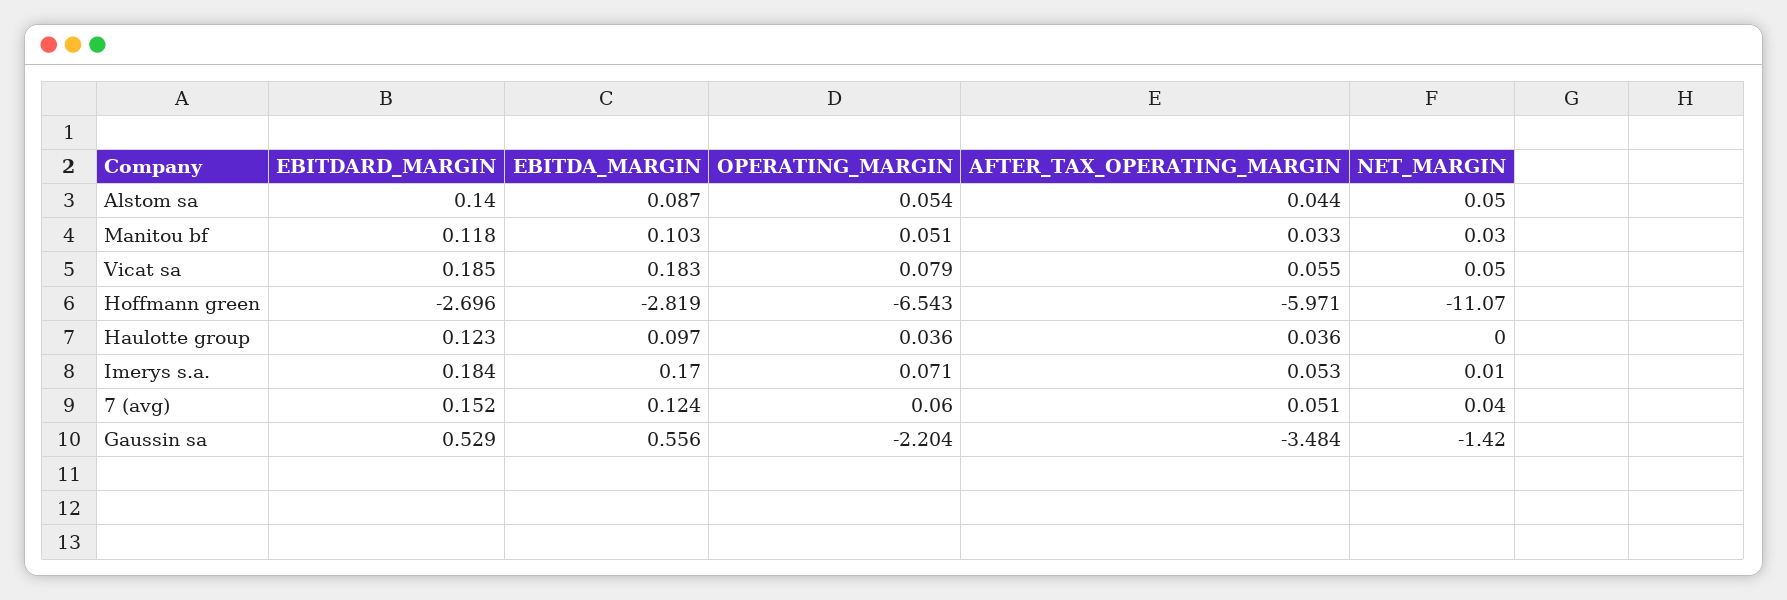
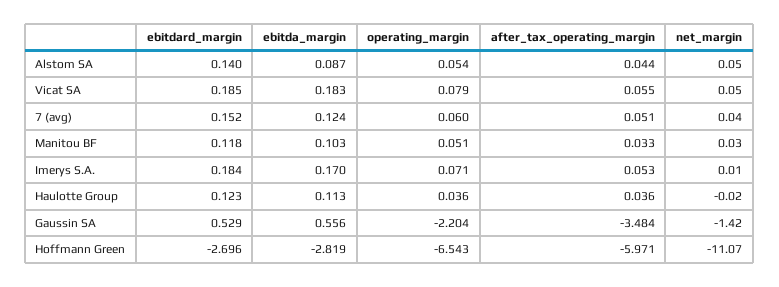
EBITDA_MARGIN, Haulotte group: 0.097 -> 0.113
NET_MARGIN, Haulotte group: 0 -> -0.02

